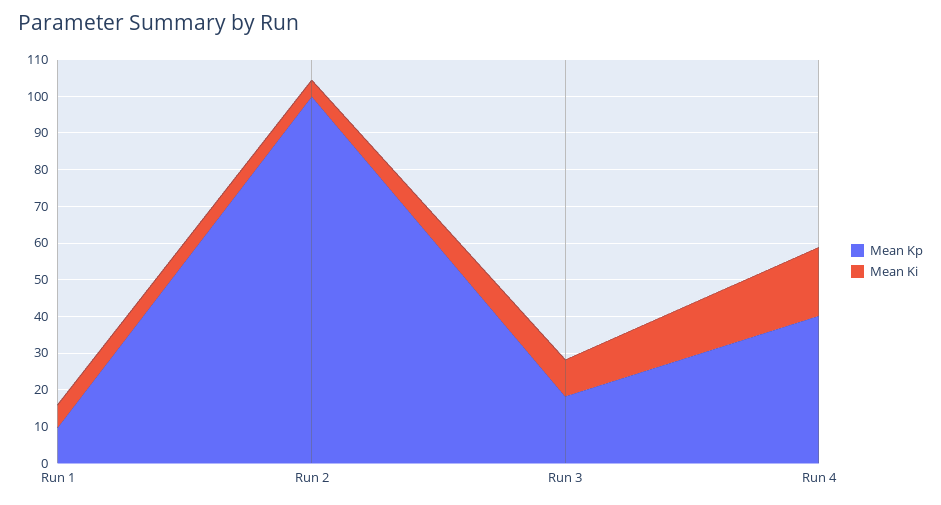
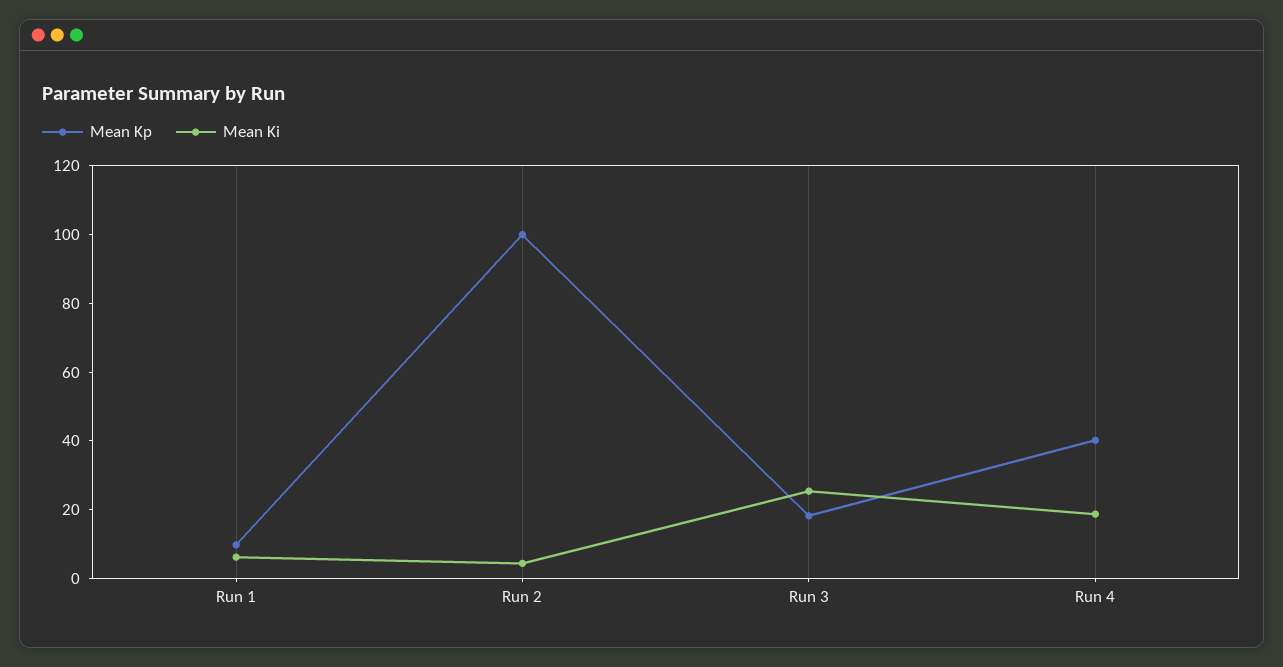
Mean Ki, Run 3: 10 -> 25

